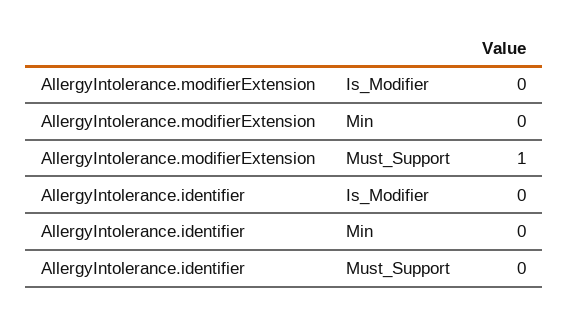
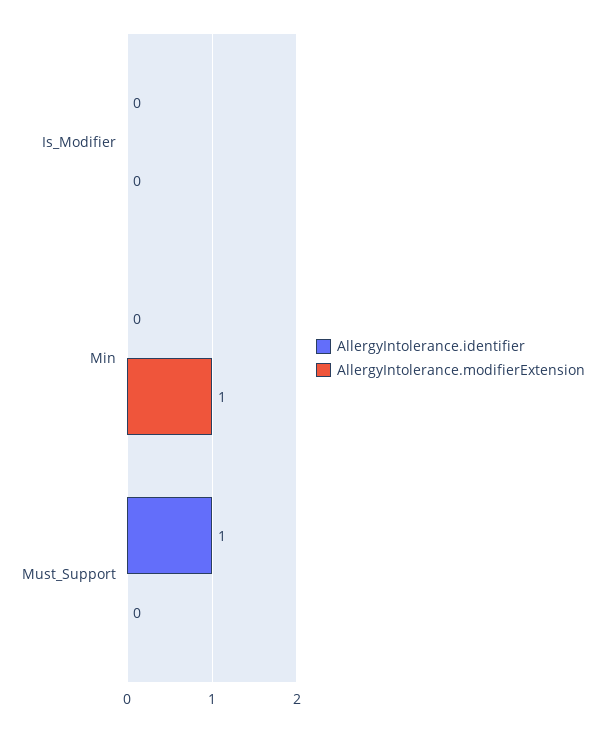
AllergyIntolerance.modifierExtension, Min: 0 -> 1
AllergyIntolerance.modifierExtension, Must_Support: 1 -> 0
AllergyIntolerance.identifier, Must_Support: 0 -> 1

